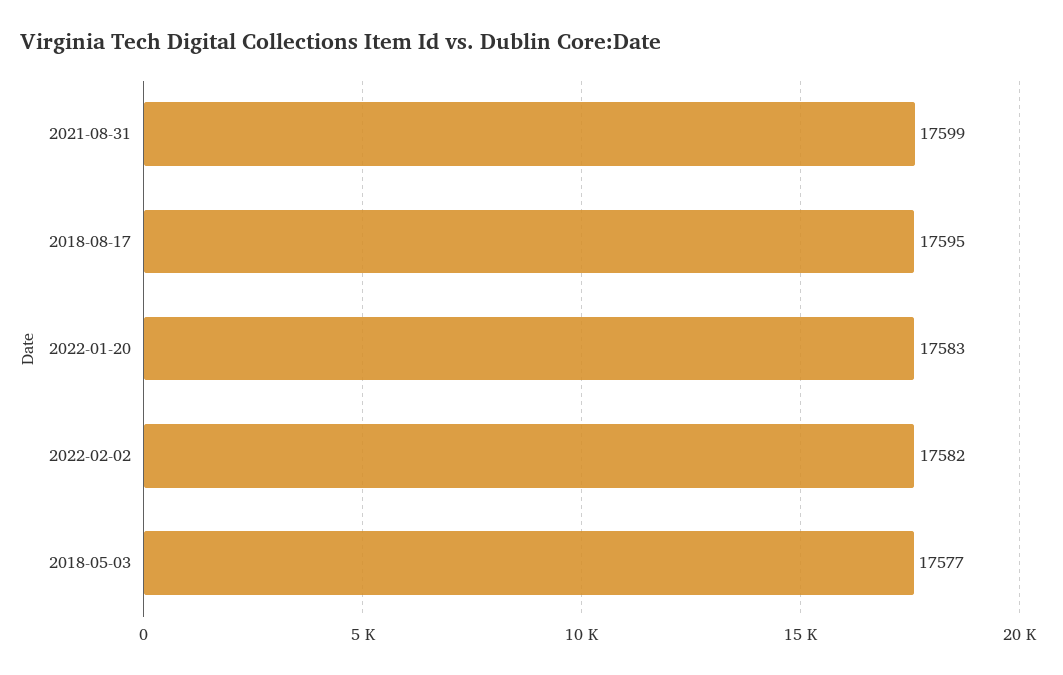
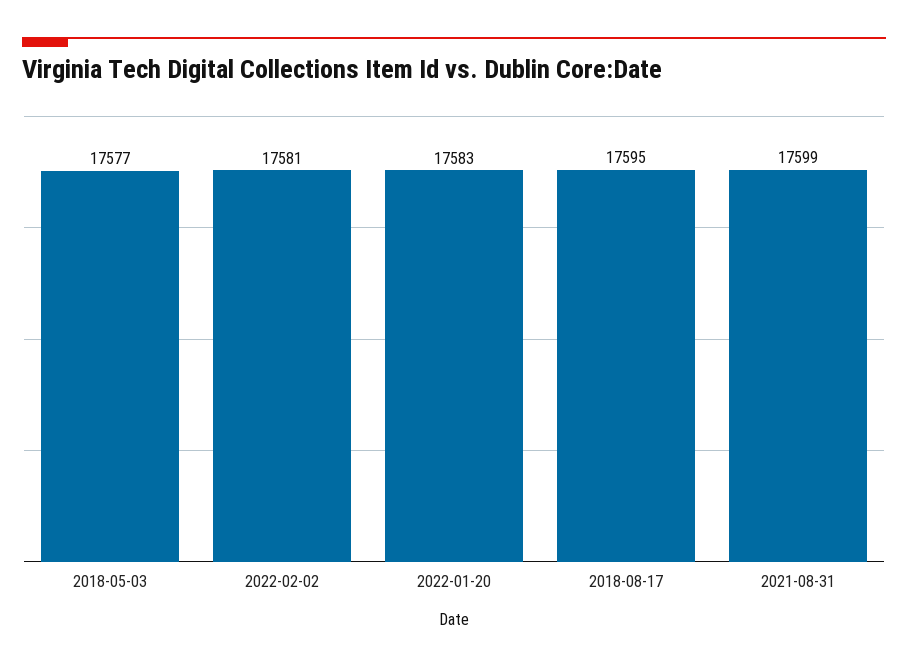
2022-02-02: 17582 -> 17581

